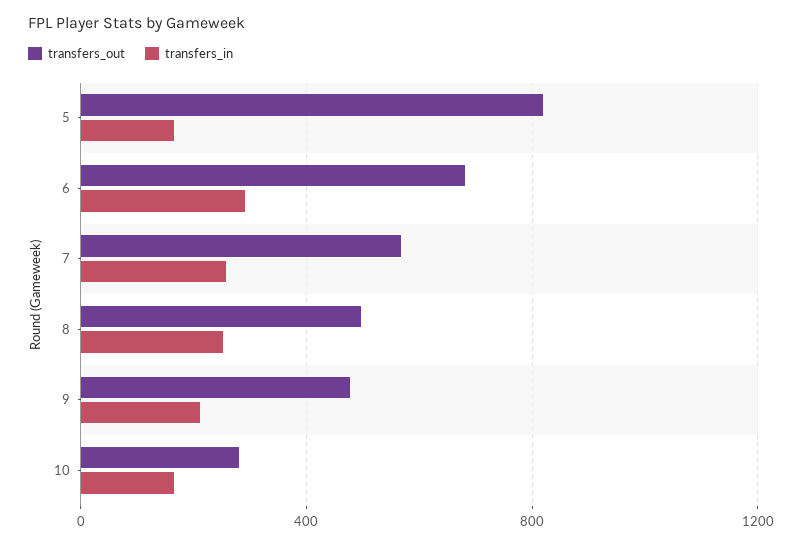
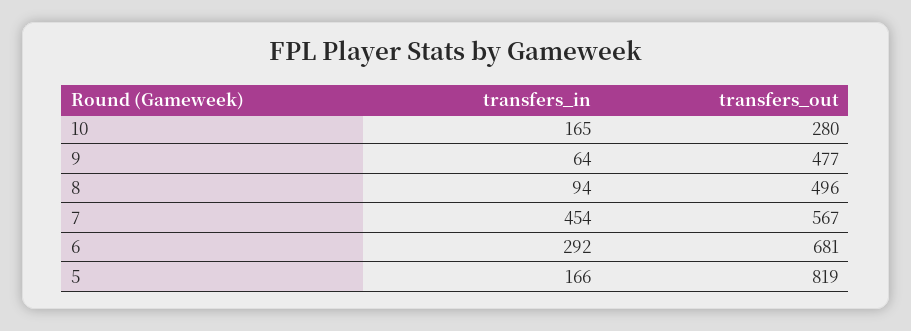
transfers_in, 7: 250 -> 454
transfers_in, 8: 250 -> 94
transfers_in, 9: 200 -> 64

